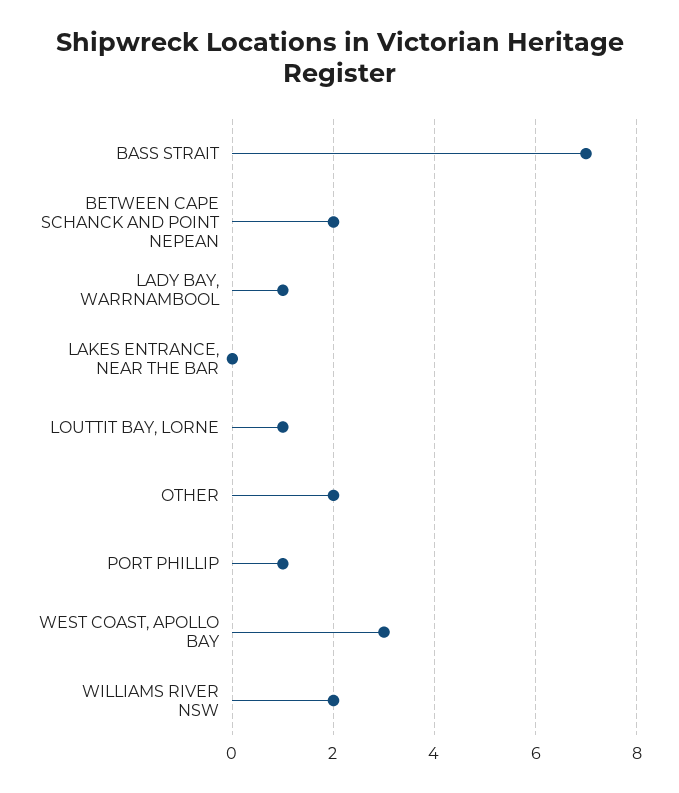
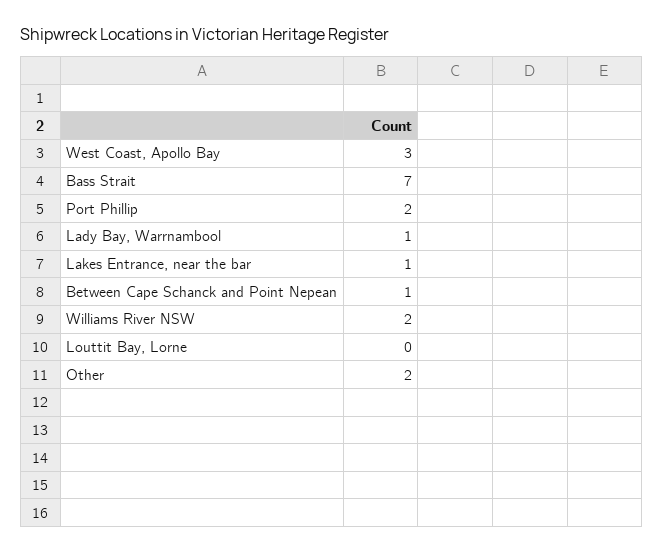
BETWEEN CAPE SCHANCK AND POINT NEPEAN: 2 -> 1
LAKES ENTRANCE, NEAR THE BAR: 0 -> 1
LOUTTIT BAY, LORNE: 1 -> 0
PORT PHILLIP: 1 -> 2

